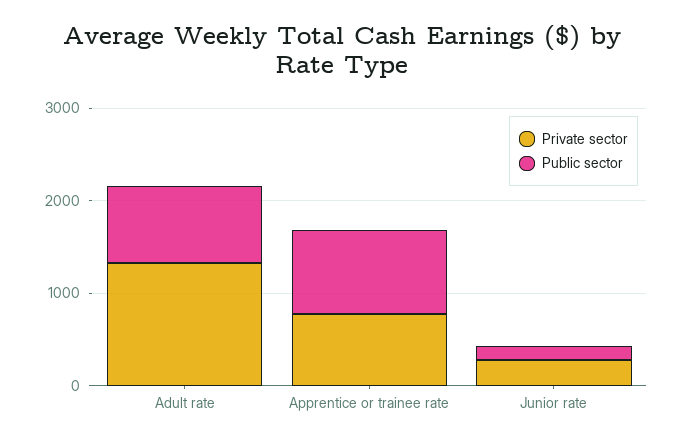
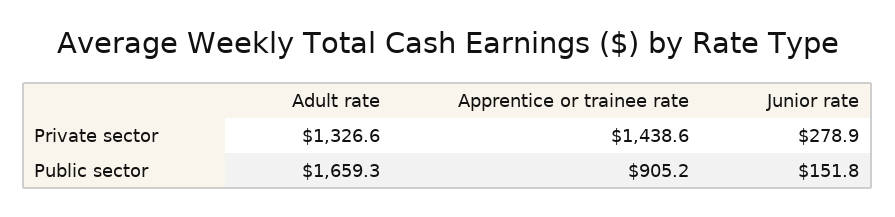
Public sector, Adult rate: 800 -> 1659.3
Private sector, Apprentice or trainee rate: 800 -> 1438.6

